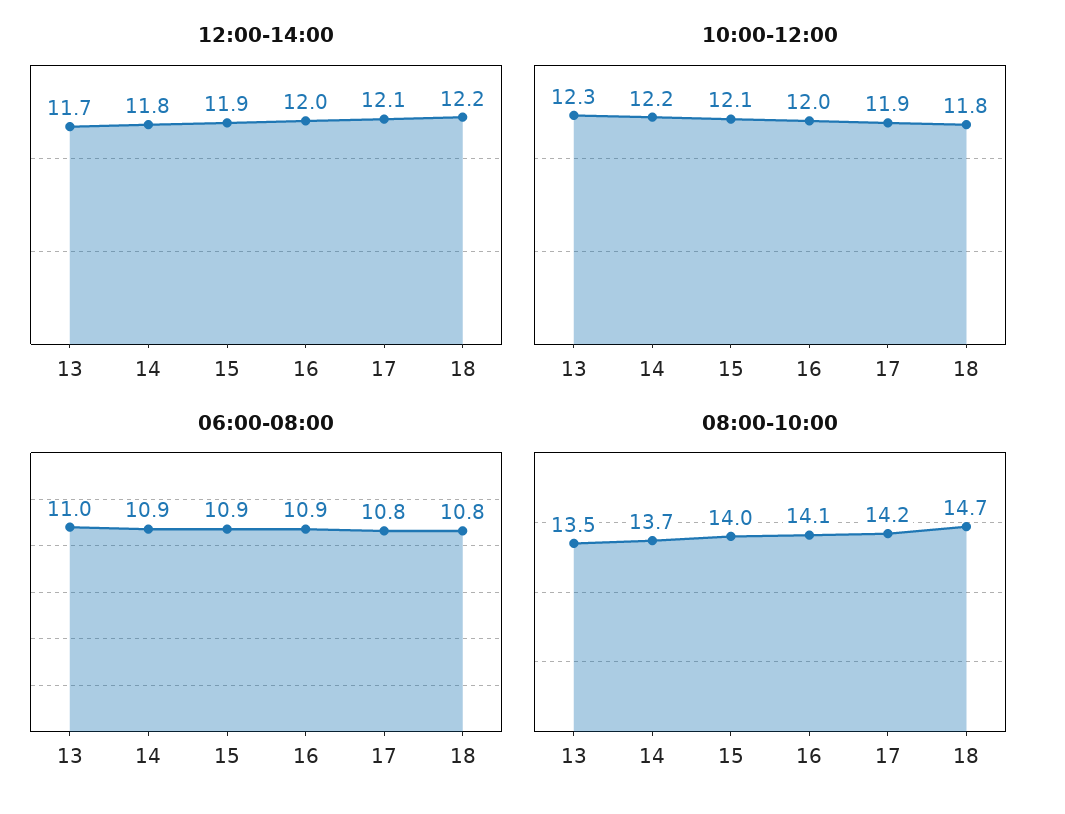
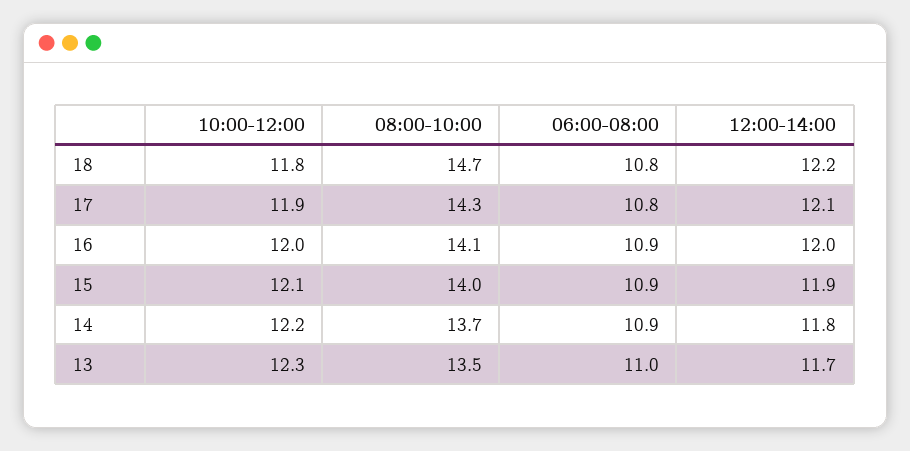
08:00-10:00, 17: 14.2 -> 14.3

